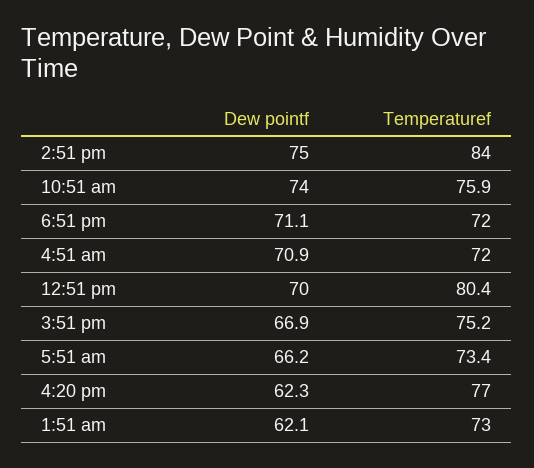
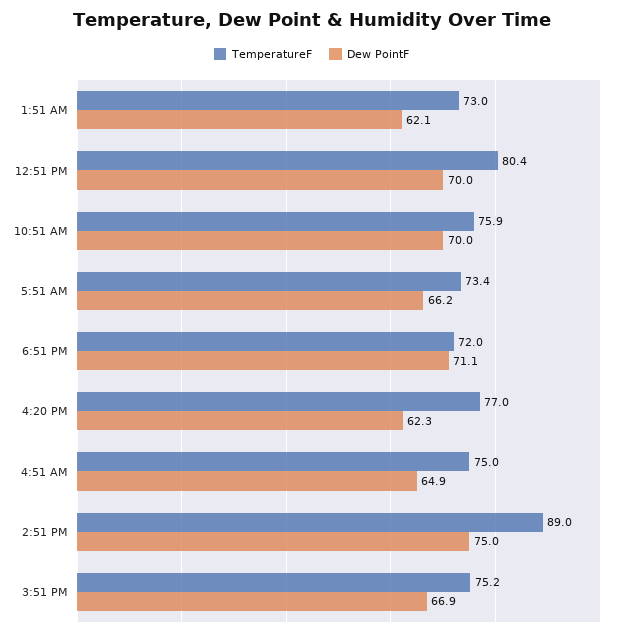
Temperaturef, 2:51 pm: 84 -> 89
Dew pointf, 10:51 am: 74 -> 70
Dew pointf, 4:51 am: 70.9 -> 64.9
Temperaturef, 4:51 am: 72 -> 75

